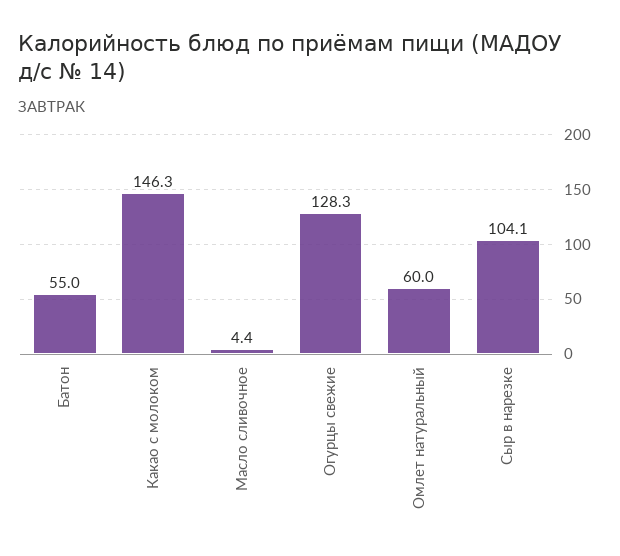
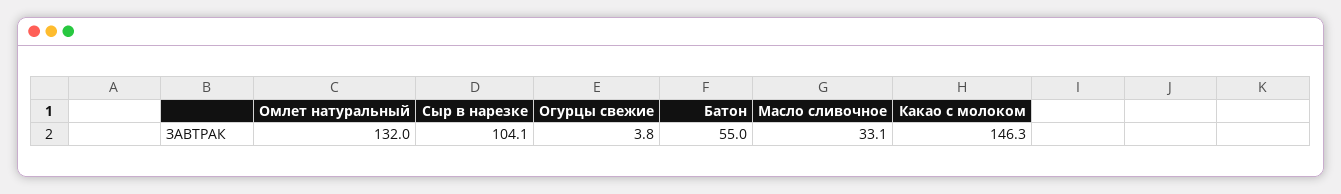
Масло сливочное: 4.4 -> 33.1
Огурцы свежие: 128.3 -> 3.8
Омлет натуральный: 60 -> 132

